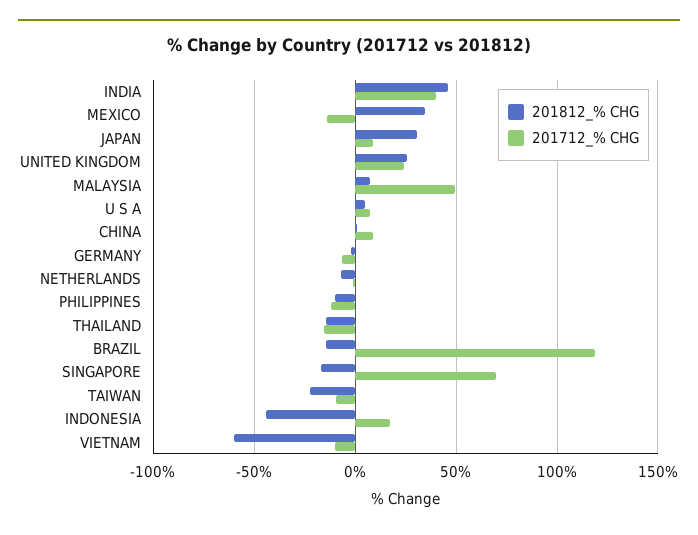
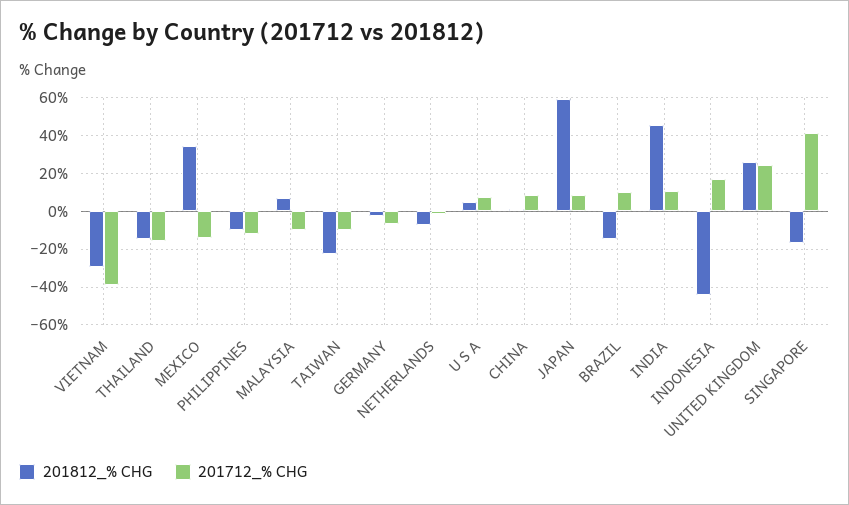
201712_% CHG, INDIA: 40 -> 10
201812_% CHG, JAPAN: 30 -> 60
201712_% CHG, MALAYSIA: 50 -> -10
201712_% CHG, BRAZIL: 120 -> 10
201712_% CHG, SINGAPORE: 70 -> 40
201812_% CHG, VIETNAM: -60 -> -30
201712_% CHG, VIETNAM: -10 -> -40

